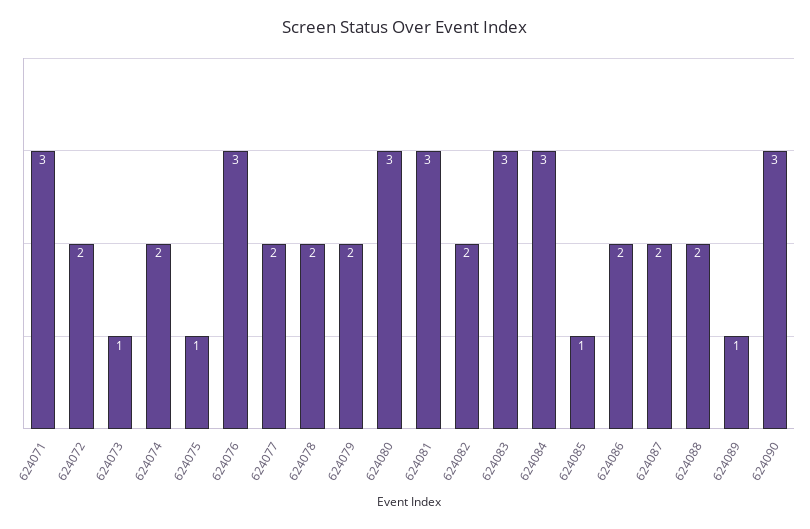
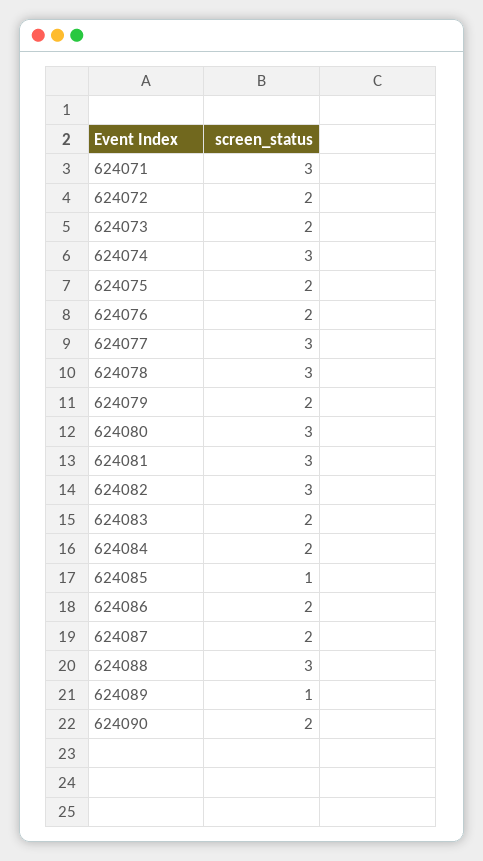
624073: 1 -> 2
624074: 2 -> 3
624075: 1 -> 2
624076: 3 -> 2
624077: 2 -> 3
624078: 2 -> 3
624082: 2 -> 3
624083: 3 -> 2
624084: 3 -> 2
624088: 2 -> 3
624090: 3 -> 2

